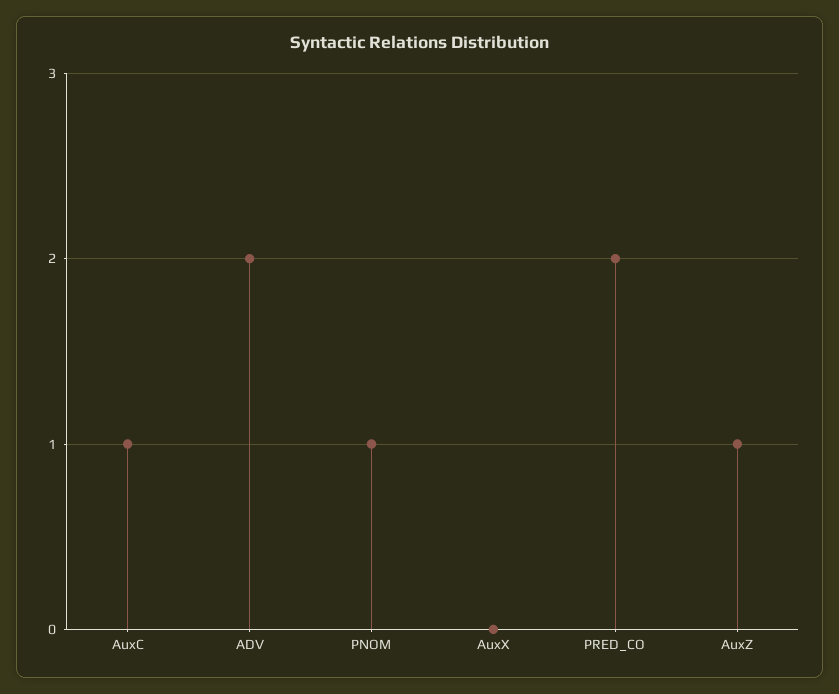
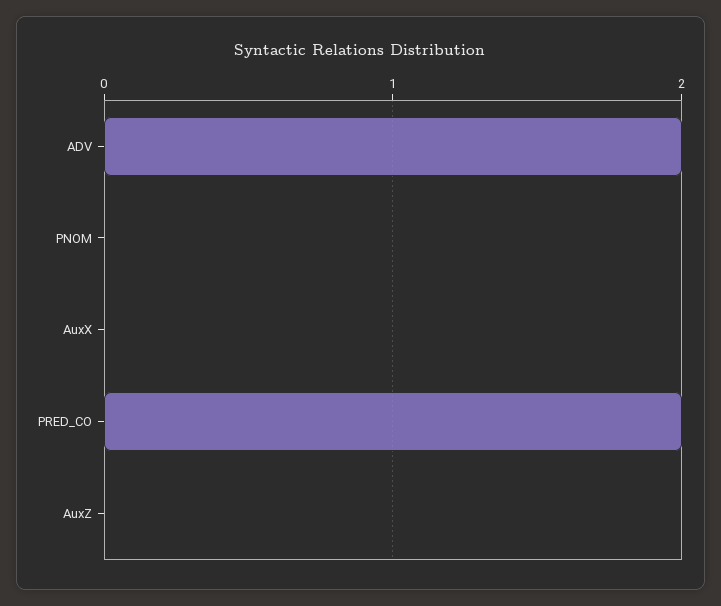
AuxC: 1 -> none
PNOM: 1 -> 0
AuxZ: 1 -> 0

